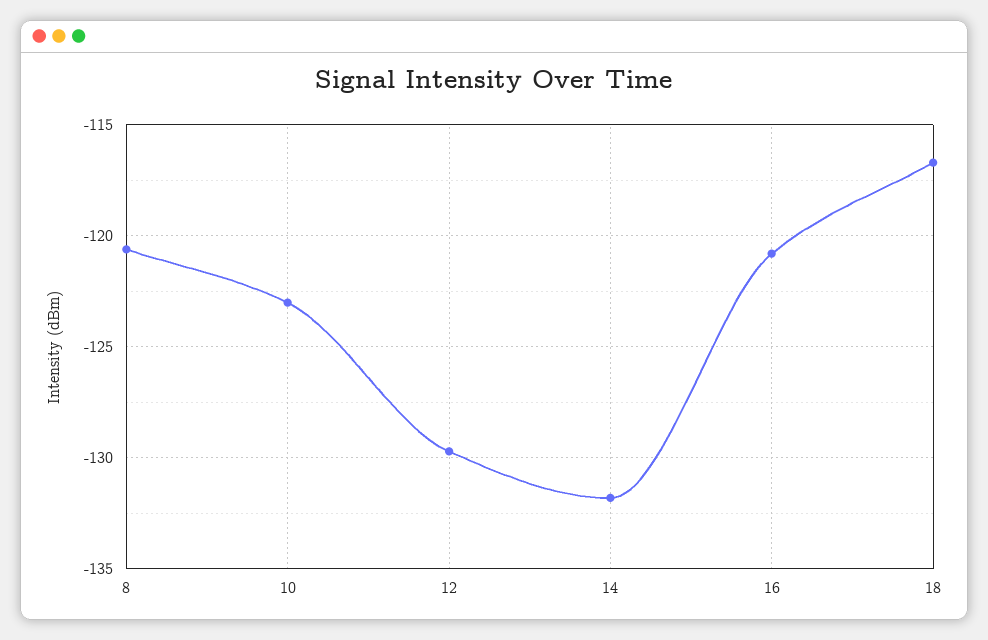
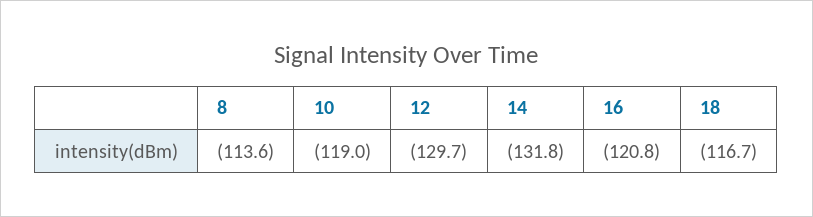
8: -120.5 -> -113.6
10: -123 -> -119

